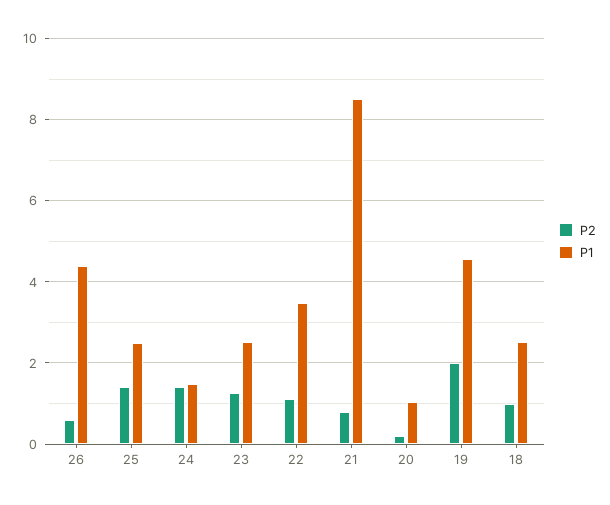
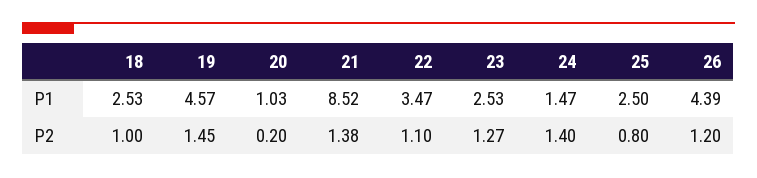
P2, 26: 0.6 -> 1.2
P2, 25: 1.4 -> 0.8
P2, 21: 0.8 -> 1.38
P2, 19: 2 -> 1.45

